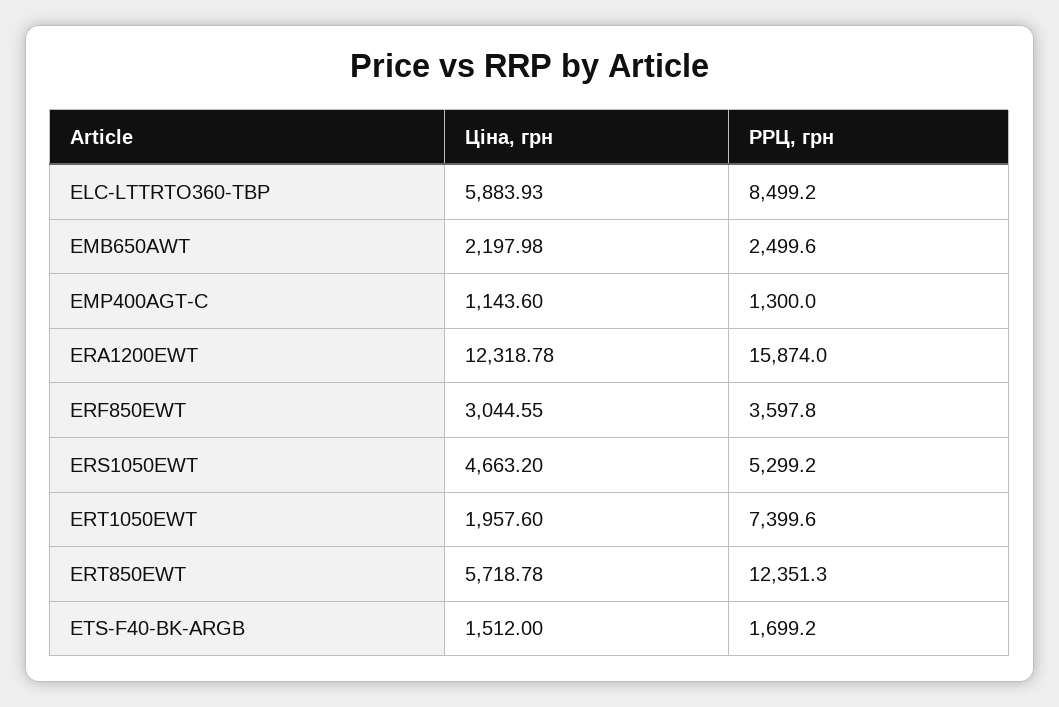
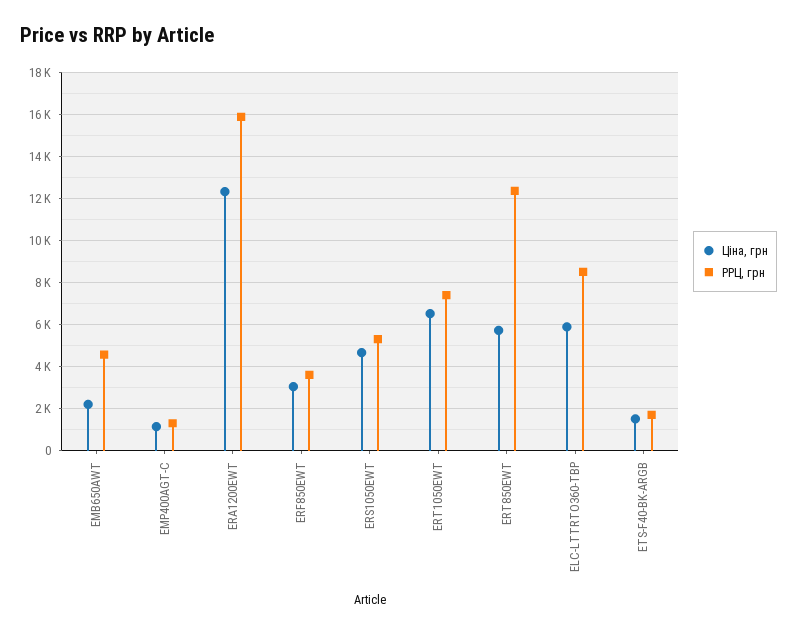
РРЦ, грн, EMB650AWT: 2499.6 -> 4500
Ціна, грн, ERT1050EWT: 1957.6 -> 6500

